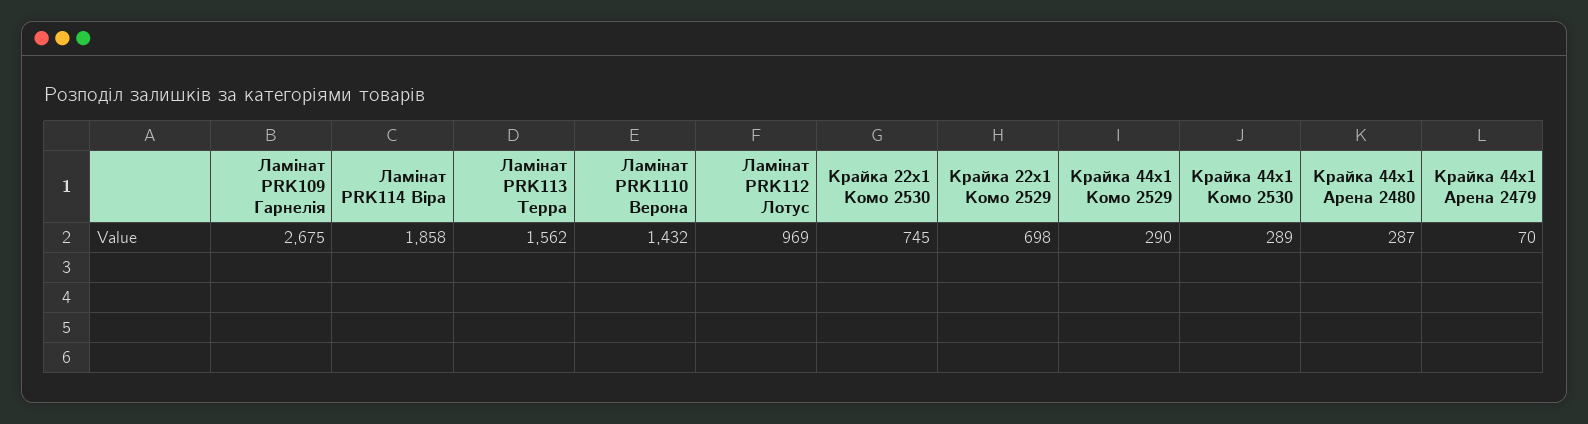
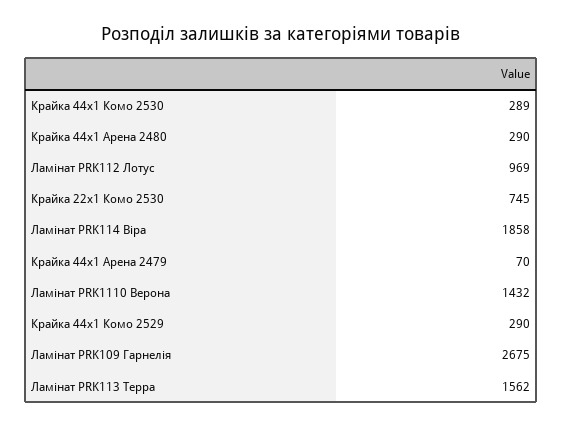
Крайка 22x1 Комо 2529: 698 -> none
Крайка 44x1 Арена 2480: 287 -> 290

